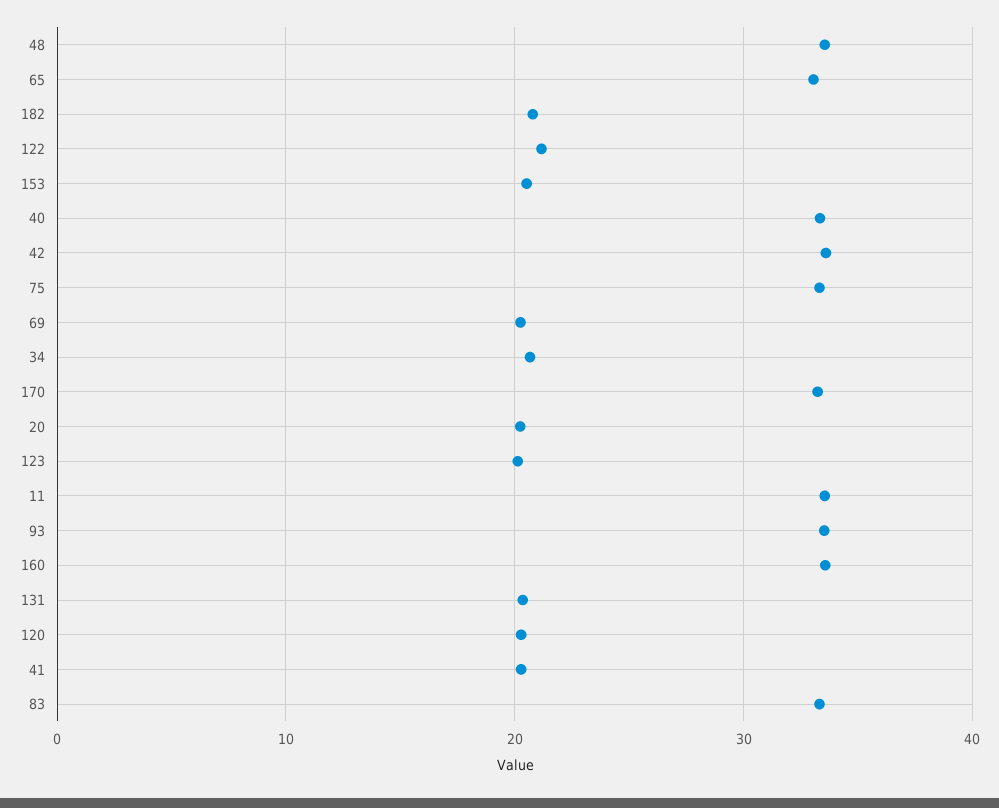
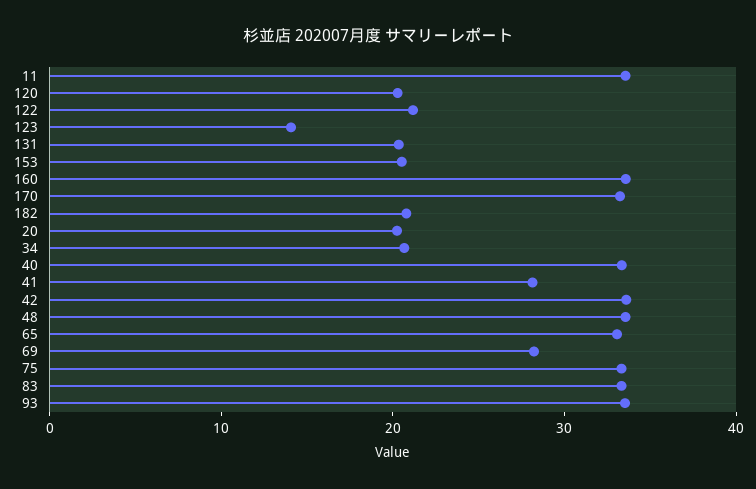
69: 20 -> 28
123: 20 -> 14
41: 20 -> 28

